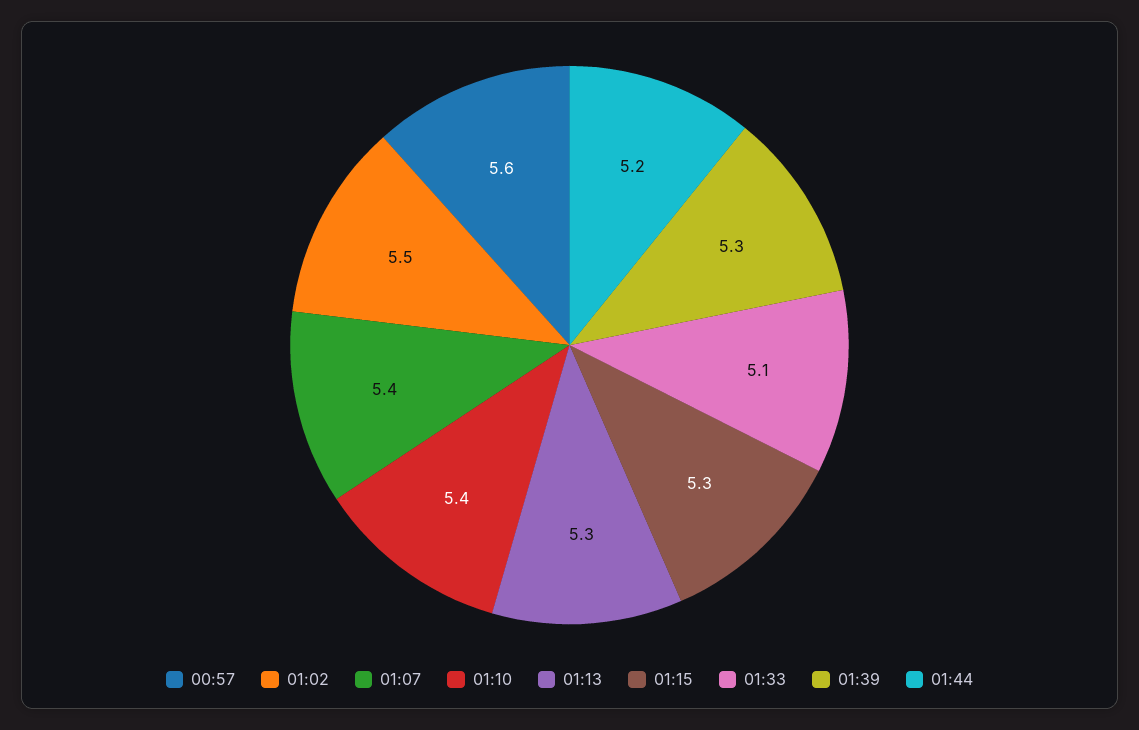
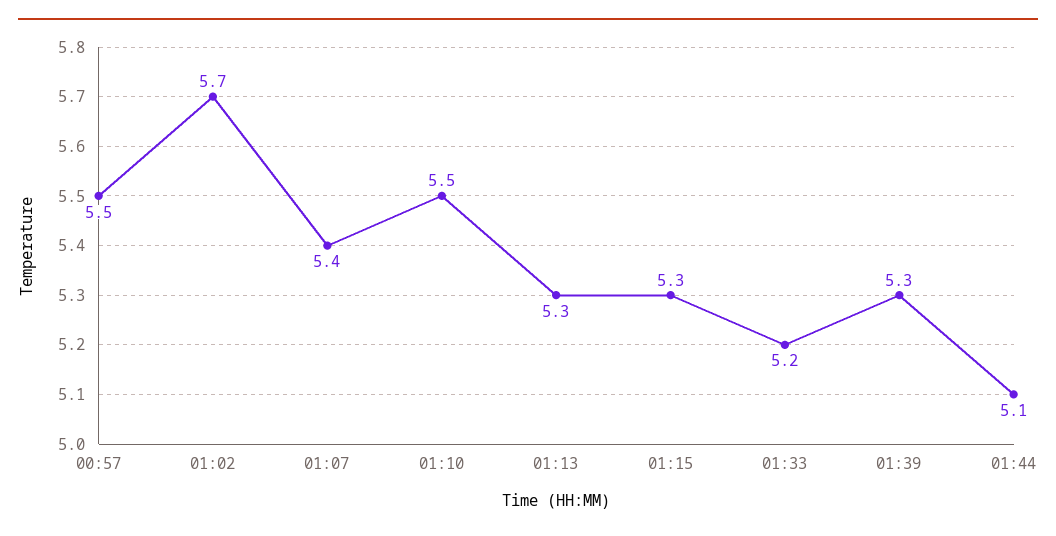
00:57: 5.6 -> 5.5
01:02: 5.5 -> 5.7
01:10: 5.4 -> 5.5
01:33: 5.1 -> 5.2
01:44: 5.2 -> 5.1

